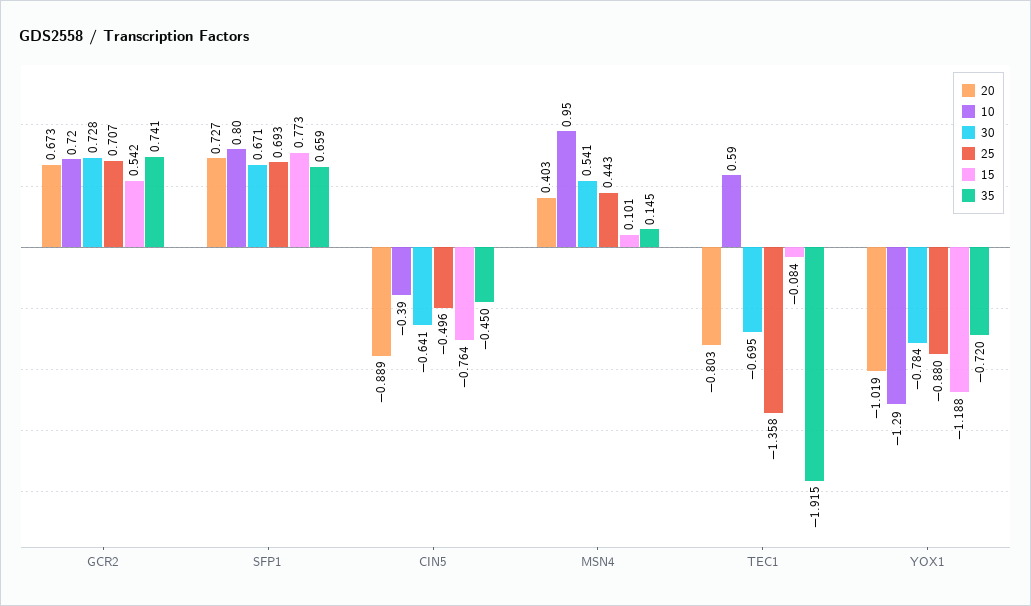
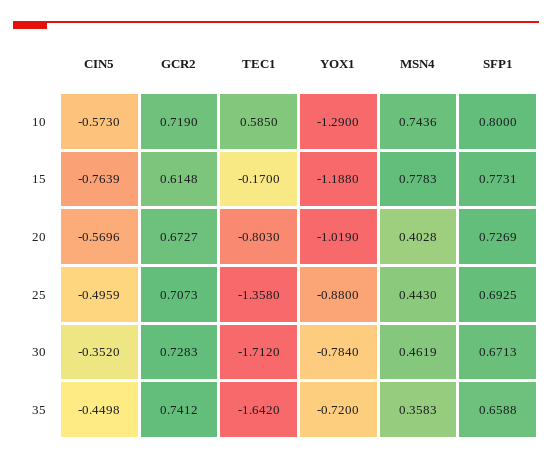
15, GCR2: 0.542 -> 0.6148
20, CIN5: -0.889 -> -0.5696
10, CIN5: -0.39 -> -0.573
30, CIN5: -0.641 -> -0.352
10, MSN4: 0.95 -> 0.7436
30, MSN4: 0.541 -> 0.4619
15, MSN4: 0.101 -> 0.7783
35, MSN4: 0.145 -> 0.3583
30, TEC1: -0.695 -> -1.712
15, TEC1: -0.084 -> -0.17
35, TEC1: -1.915 -> -1.642

